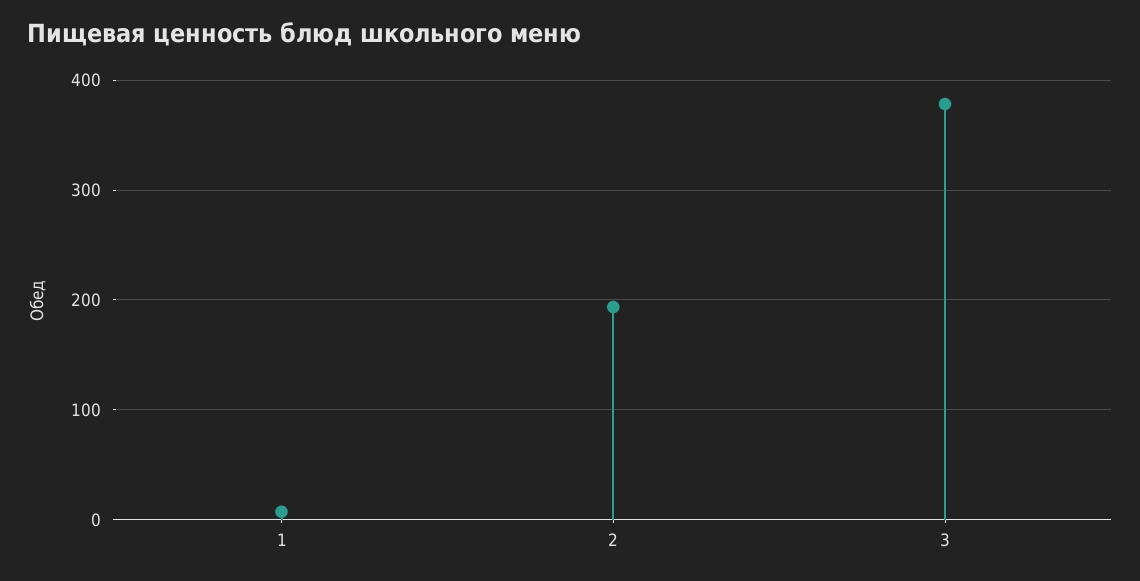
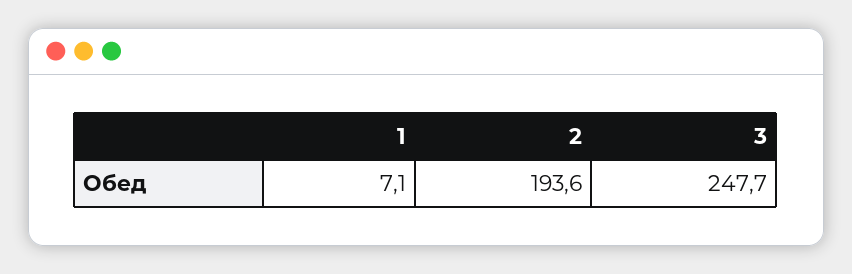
3: 380 -> 247.7

